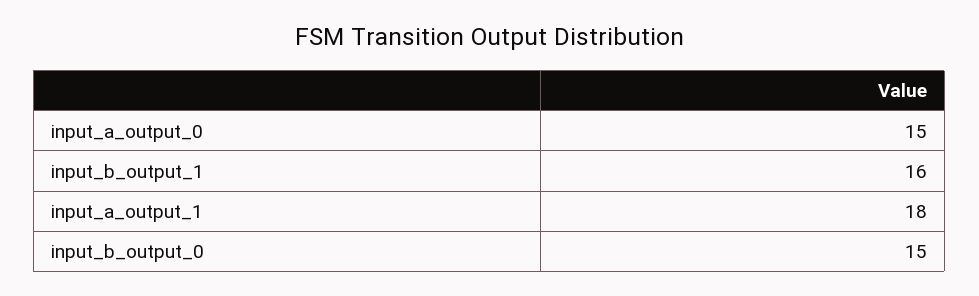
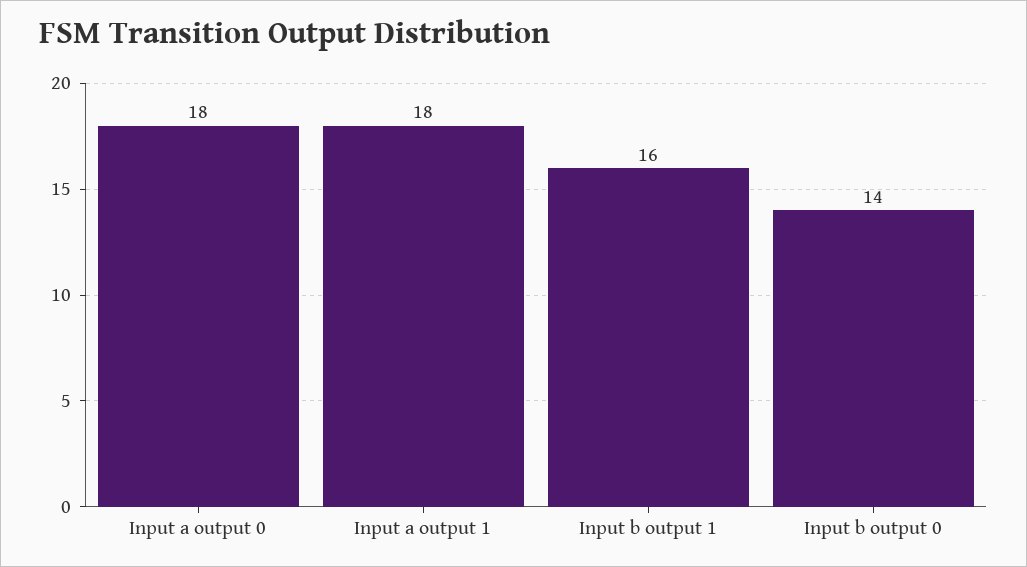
input_a_output_0: 15 -> 18
input_b_output_0: 15 -> 14

